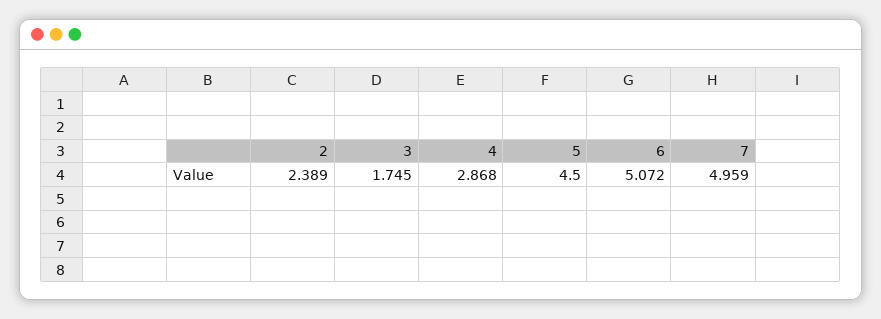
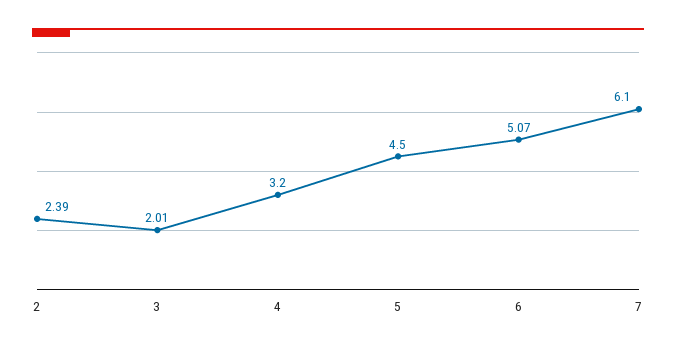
3: 1.745 -> 2.01
4: 2.868 -> 3.2
7: 4.959 -> 6.1

